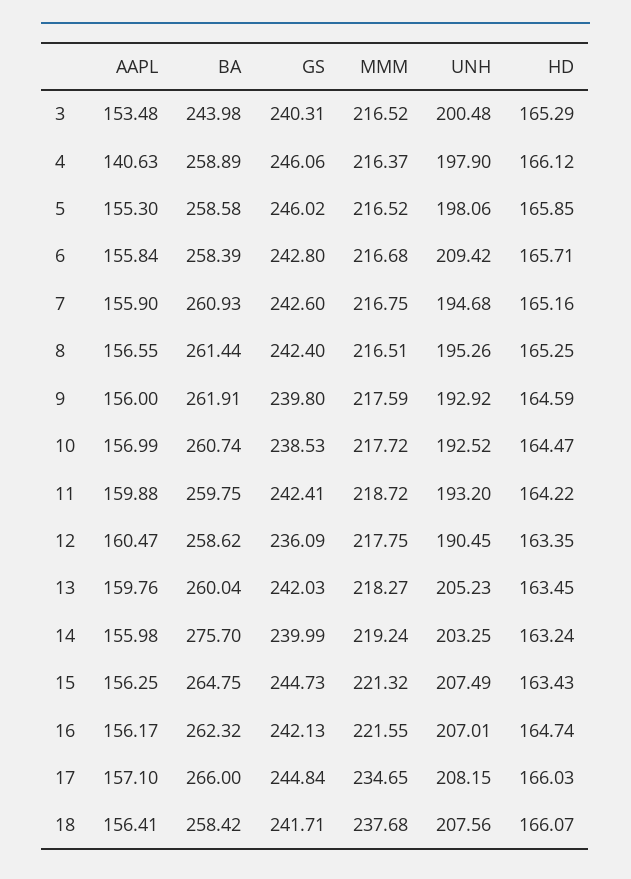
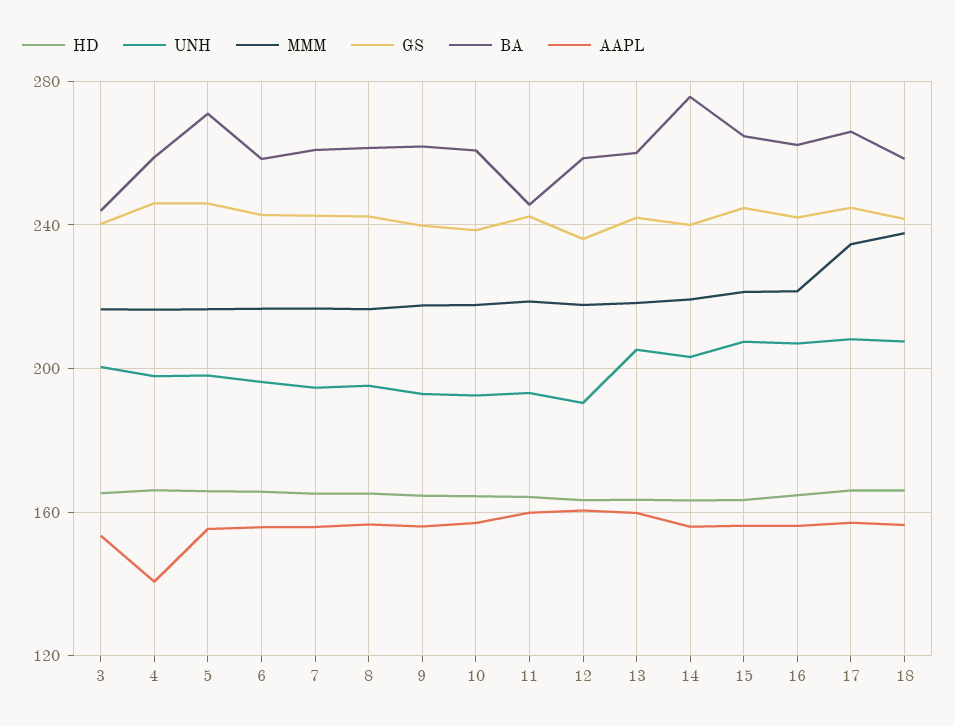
BA, 5: 258.58 -> 270
UNH, 6: 209.42 -> 195
BA, 11: 259.75 -> 245

